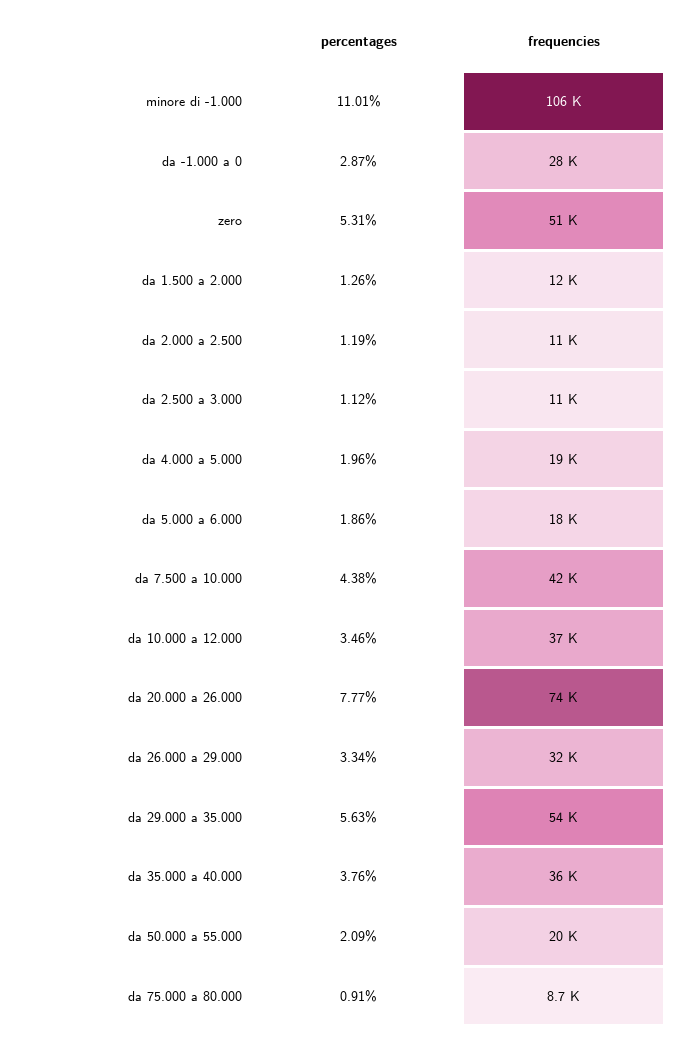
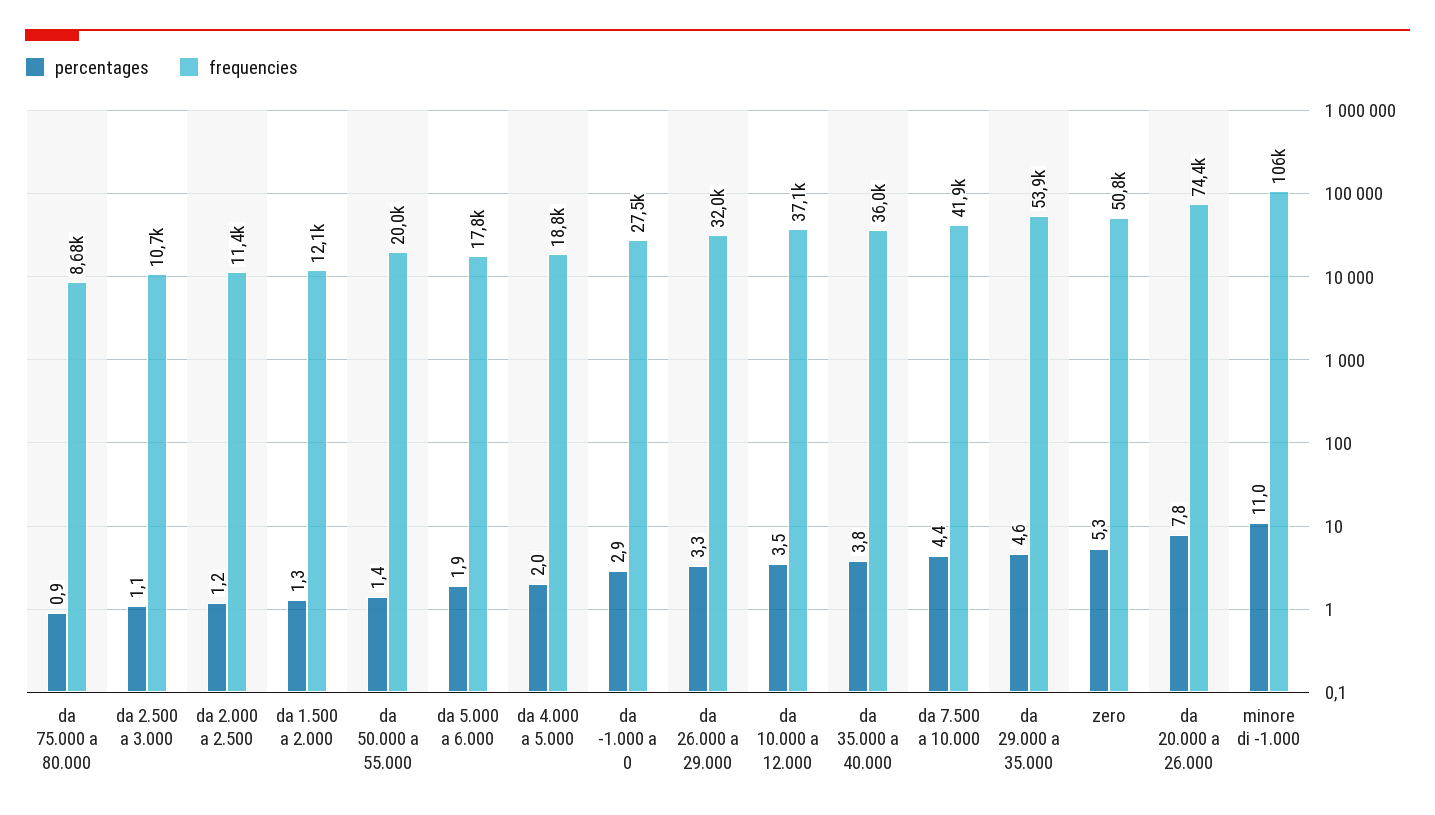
percentages, da 29.000 a 35.000: 5.63 -> 4.6
percentages, da 50.000 a 55.000: 2.09 -> 1.4

